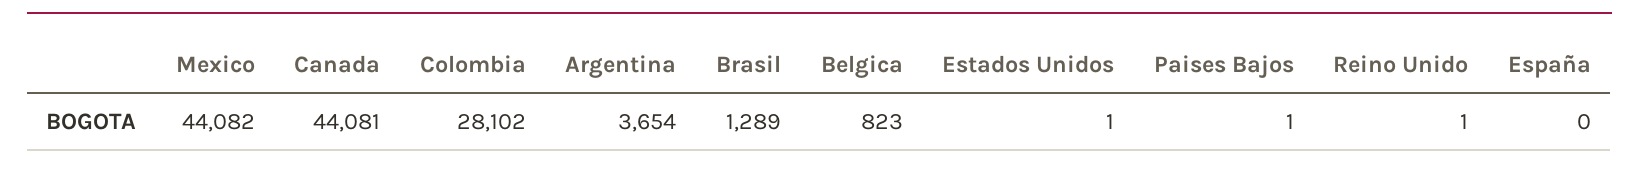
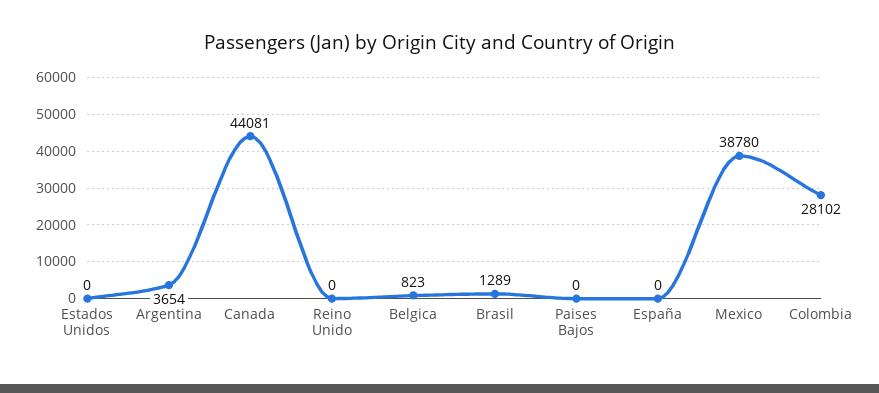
Mexico: 44082 -> 38780
Estados Unidos: 1 -> 0
Paises Bajos: 1 -> 0
Reino Unido: 1 -> 0

